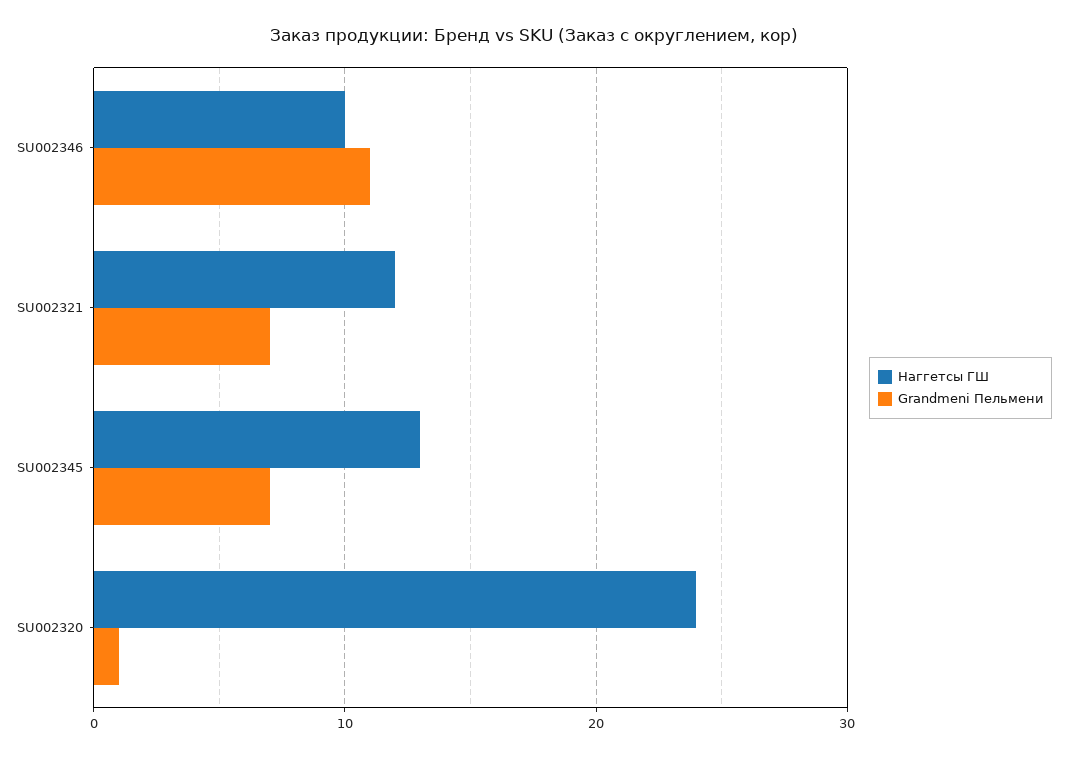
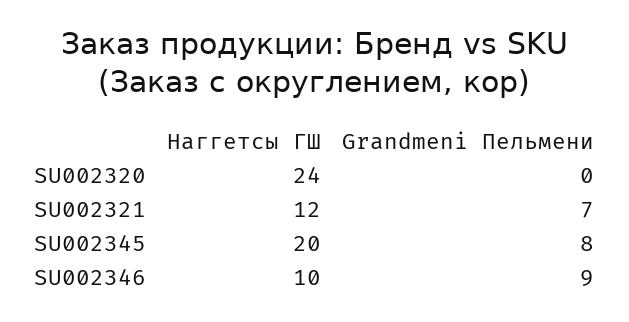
Grandmeni Пельмени, SU002346: 11 -> 9
Наггетсы ГШ, SU002345: 13 -> 20
Grandmeni Пельмени, SU002345: 7 -> 8
Grandmeni Пельмени, SU002320: 1 -> 0

